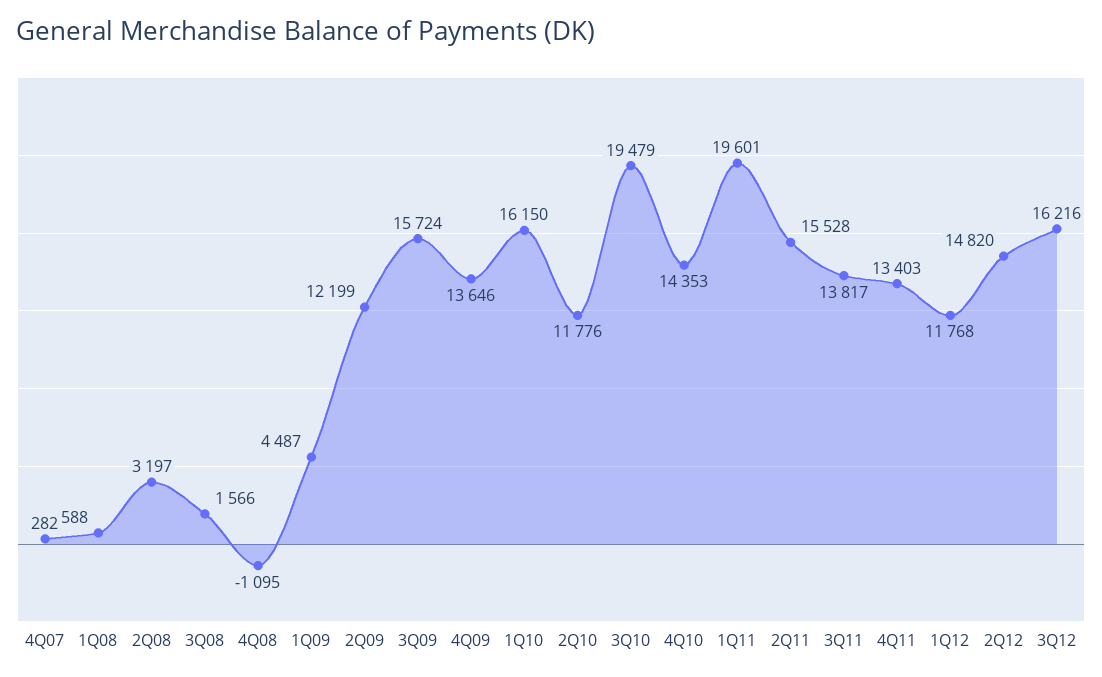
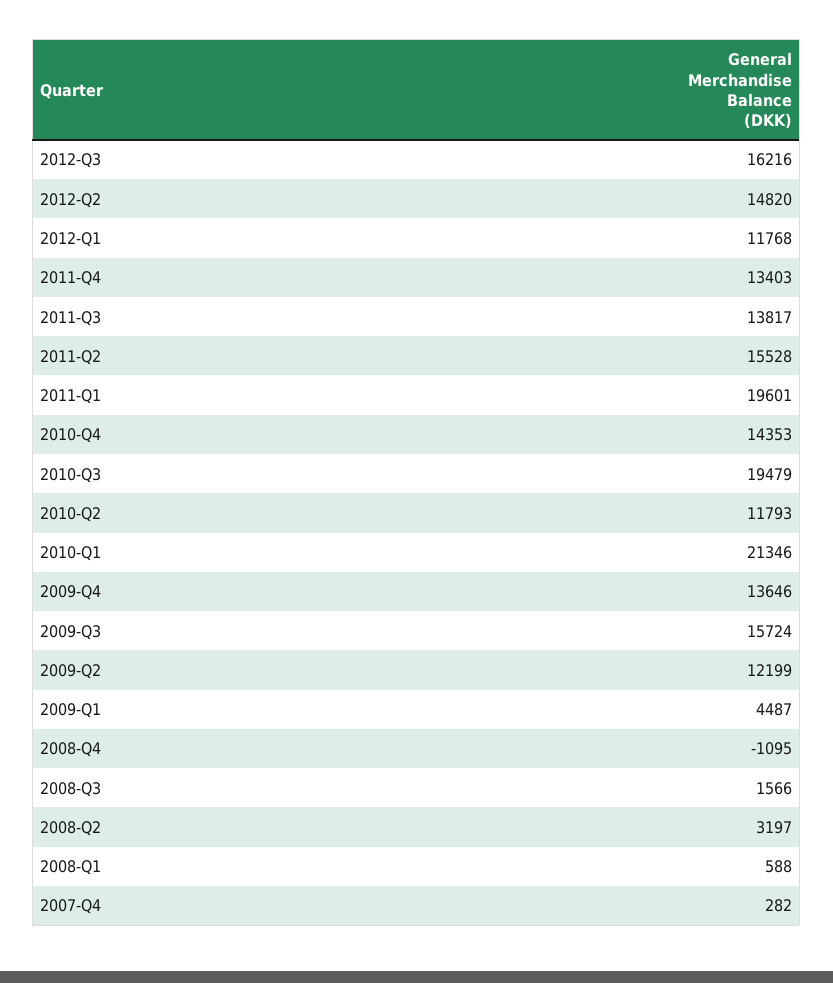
1Q10: 16150 -> 21346
2Q10: 11776 -> 11793

